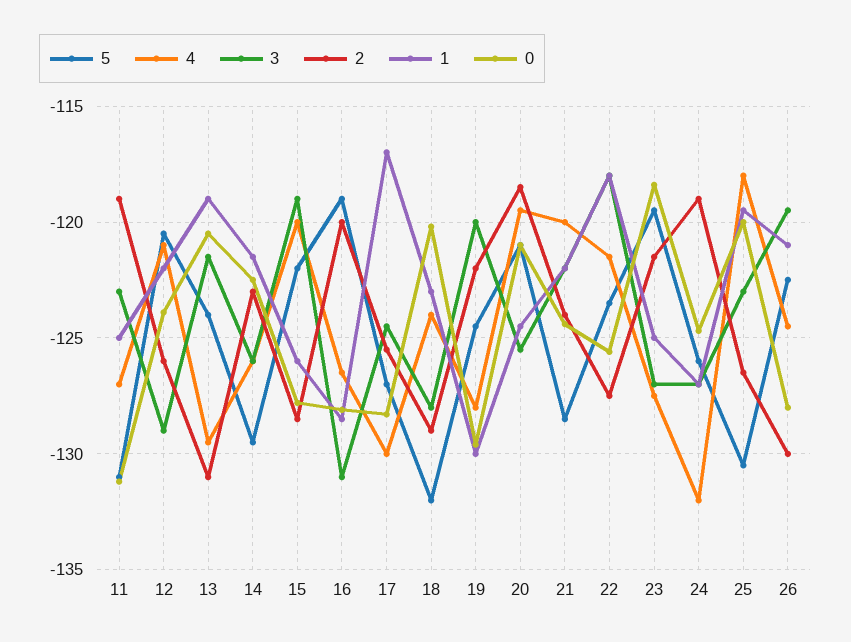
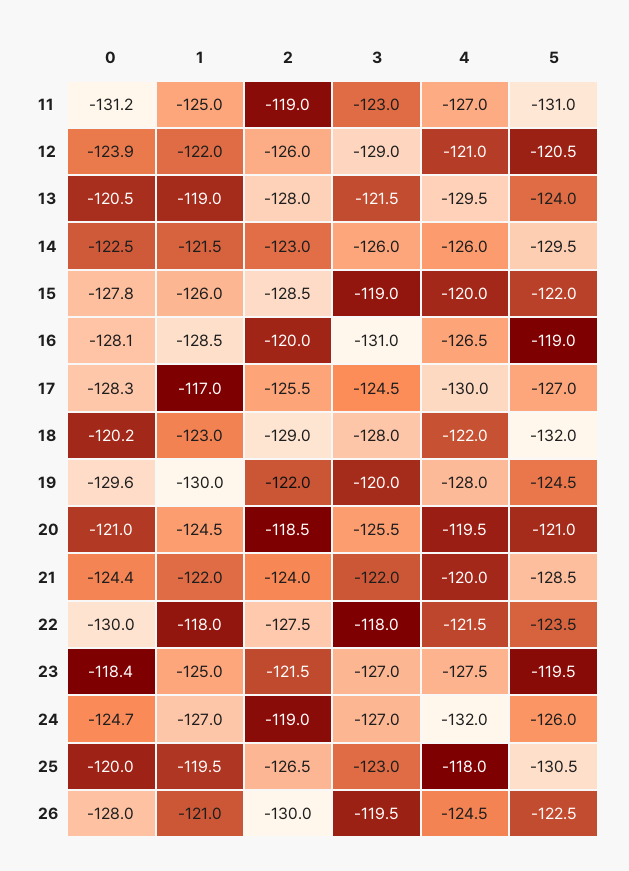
2, 13: -131 -> -128
4, 18: -124 -> -122
0, 22: -125.5 -> -130

